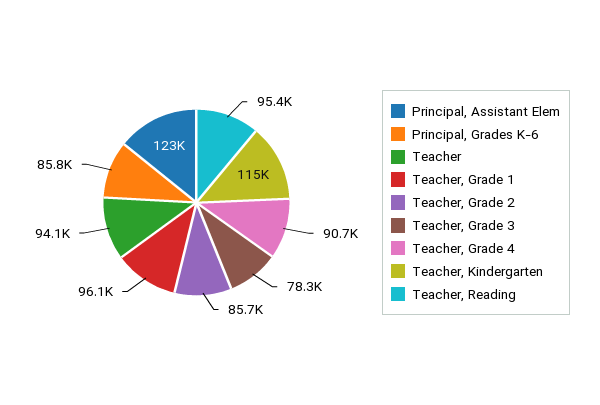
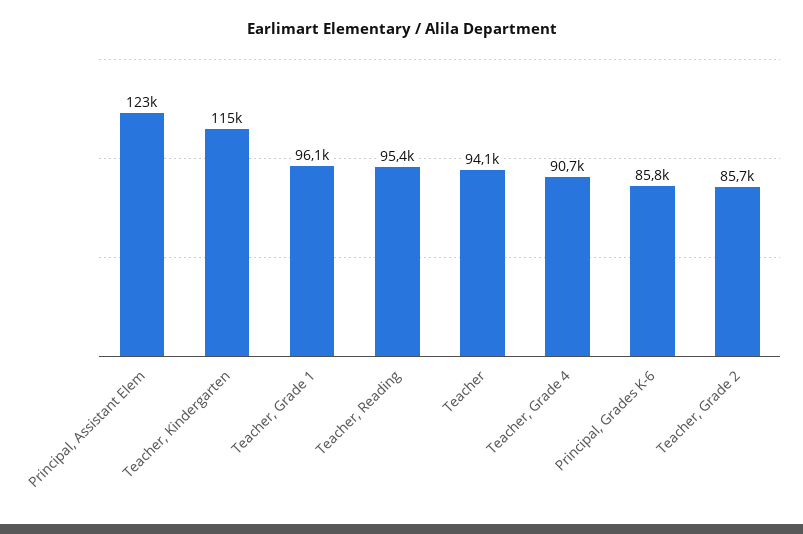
Teacher, Grade 3: 78300 -> none

